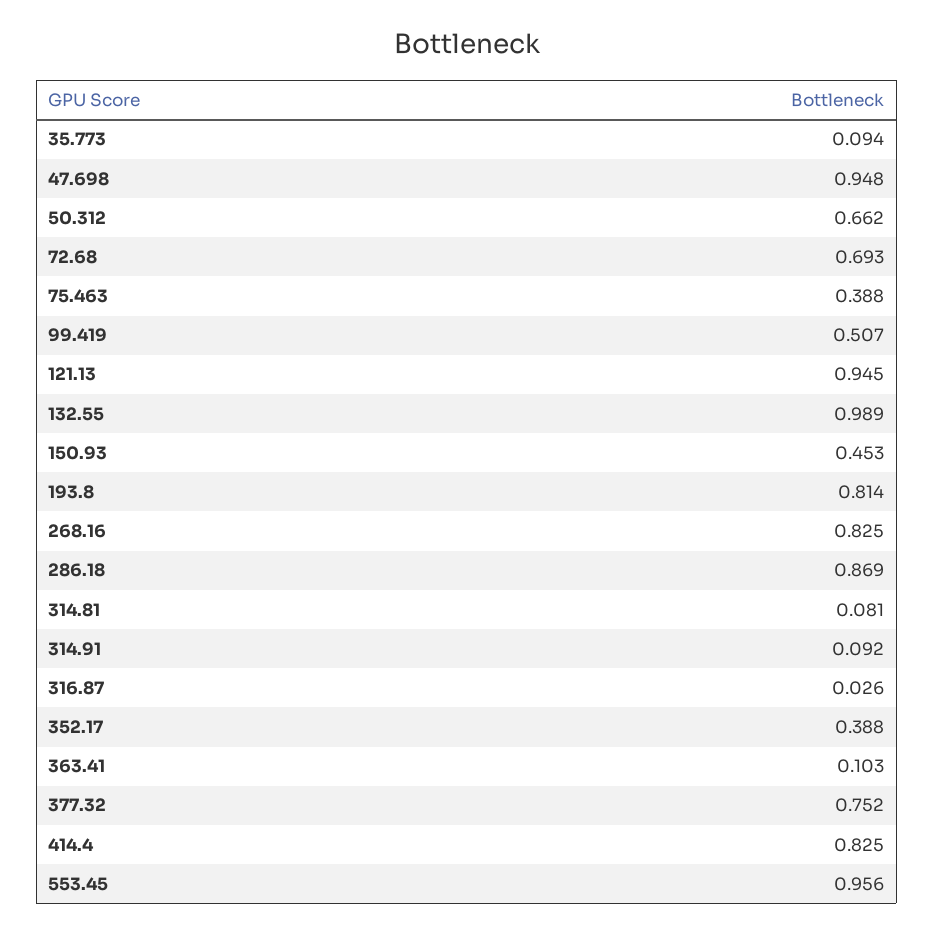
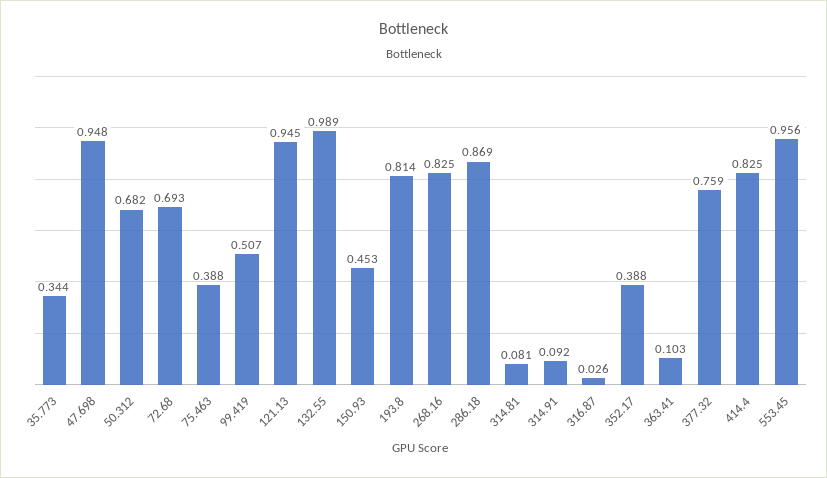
35.773: 0.094 -> 0.344
50.312: 0.662 -> 0.682
377.32: 0.752 -> 0.759

